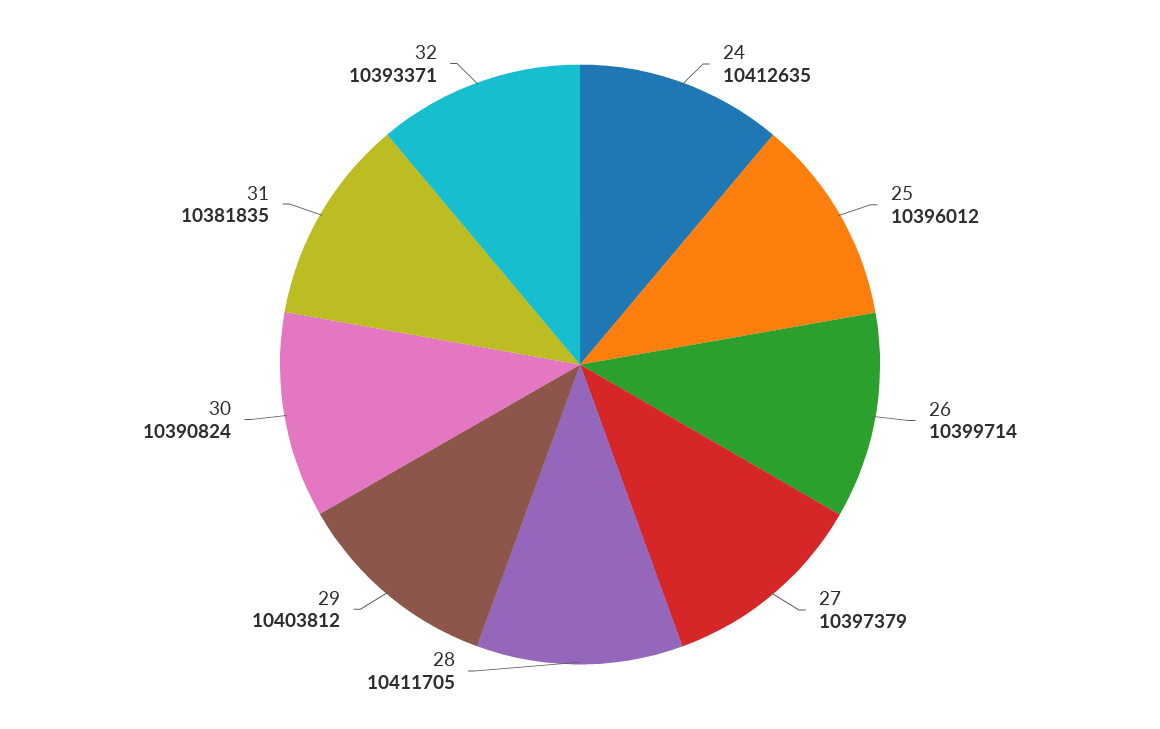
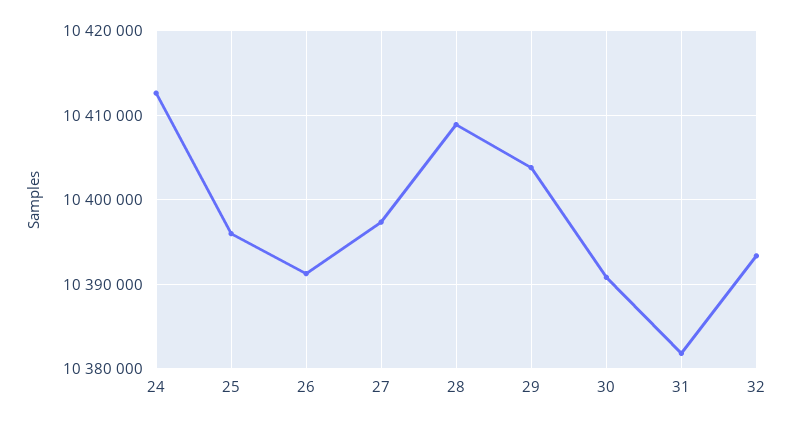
26: 10399714 -> 10391000
28: 10411705 -> 10409000

